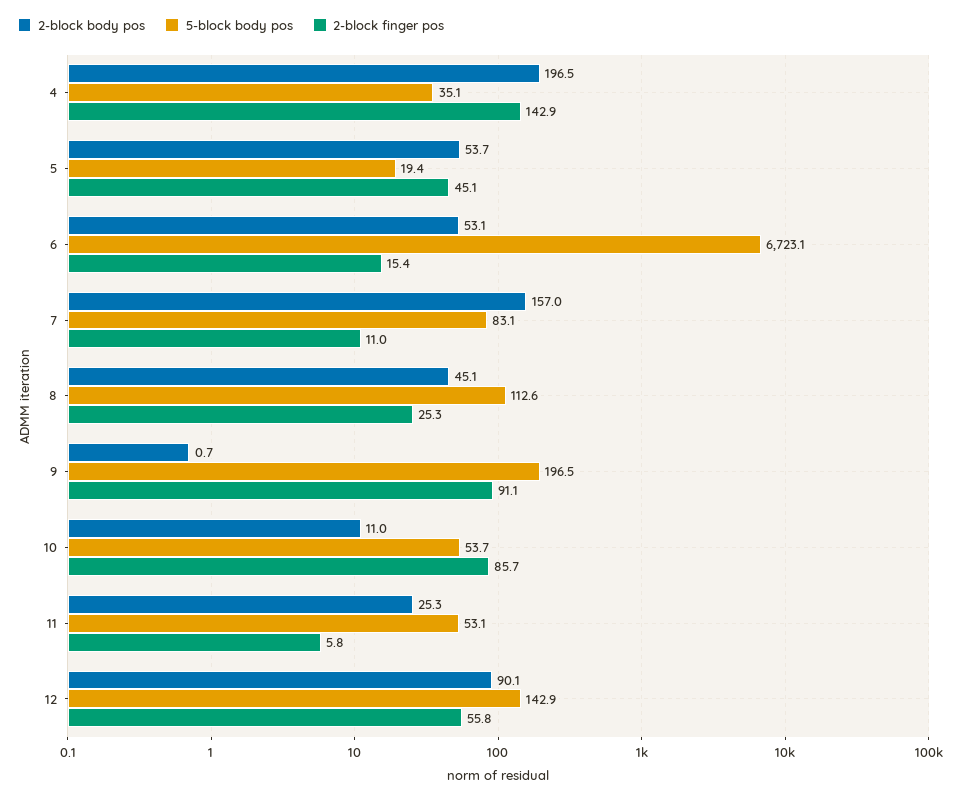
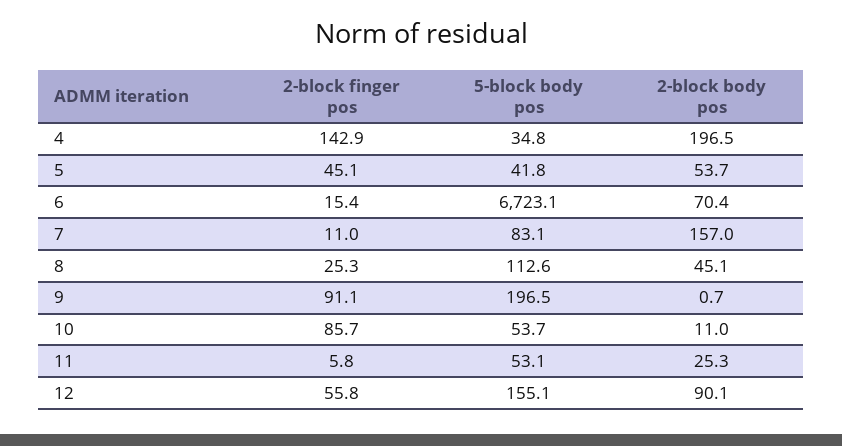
5-block body pos, 4: 35.1 -> 34.8
5-block body pos, 5: 19.4 -> 41.8
2-block body pos, 6: 53.1 -> 70.4
5-block body pos, 12: 142.9 -> 155.1

